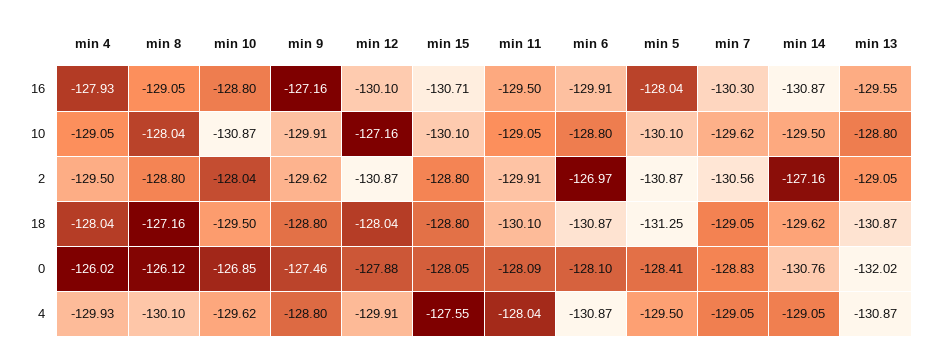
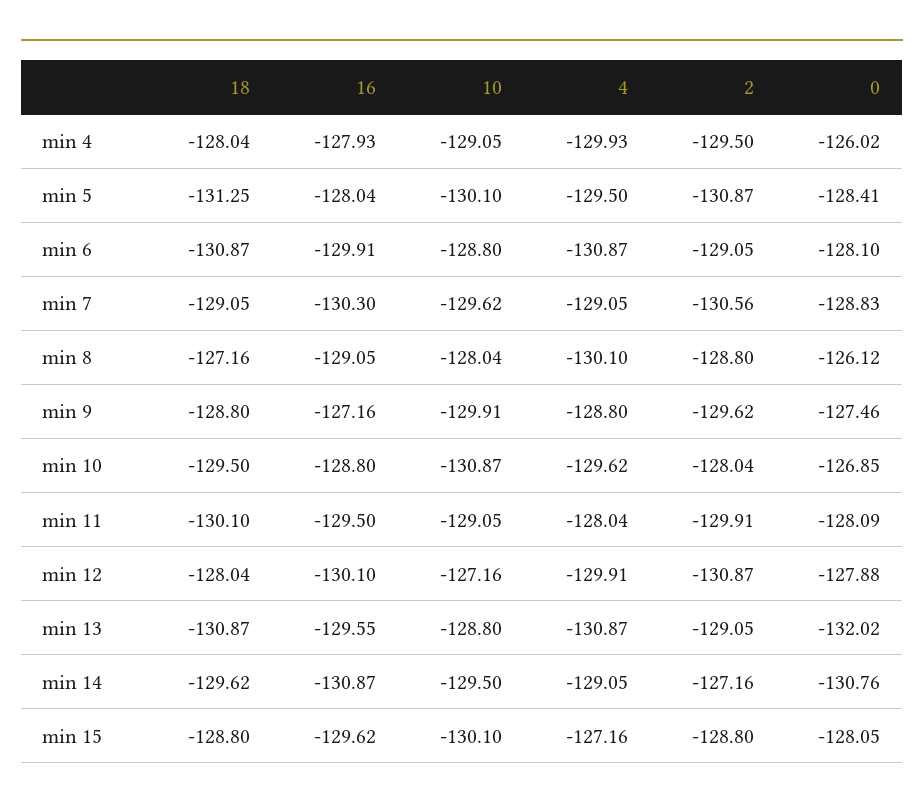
min 15, 16: -130.71 -> -129.62
min 6, 2: -126.97 -> -129.05
min 15, 4: -127.55 -> -127.16

